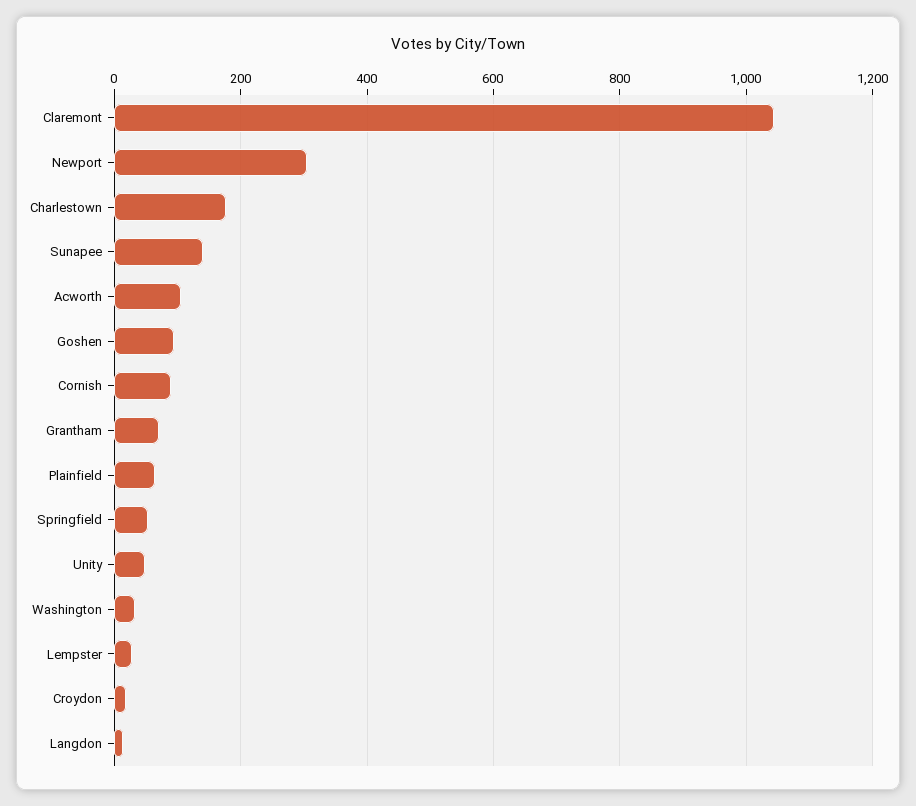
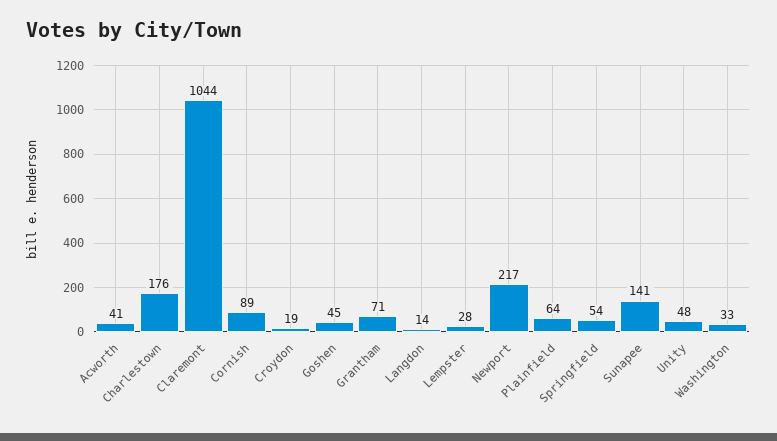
Newport: 300 -> 217
Acworth: 100 -> 41
Goshen: 100 -> 45

